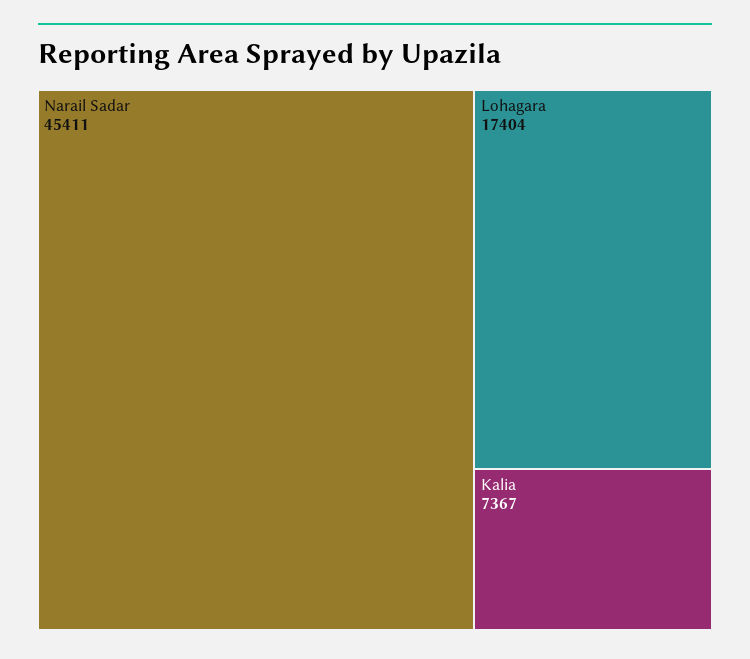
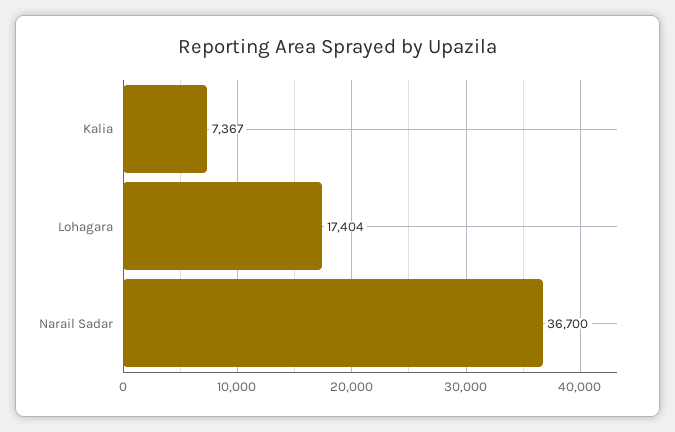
Narail Sadar: 45411 -> 36700

